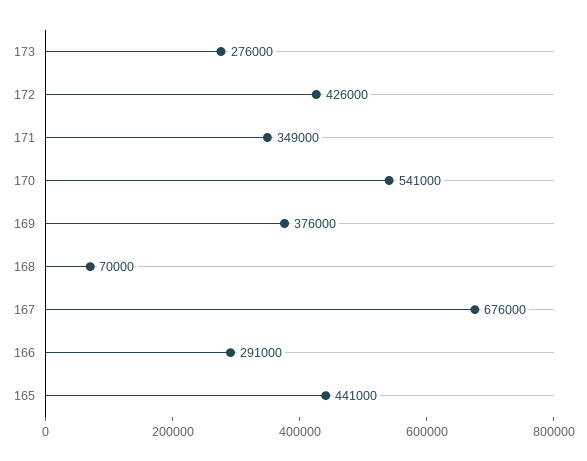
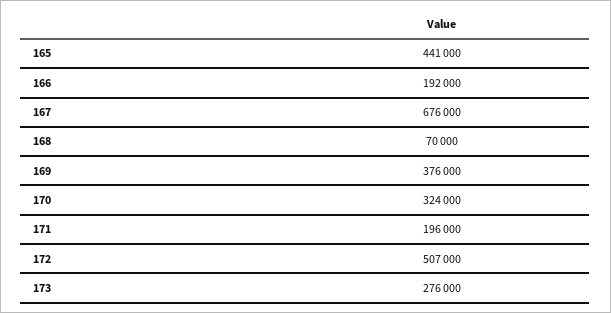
172: 426000 -> 507000
171: 349000 -> 196000
170: 541000 -> 324000
166: 291000 -> 192000

